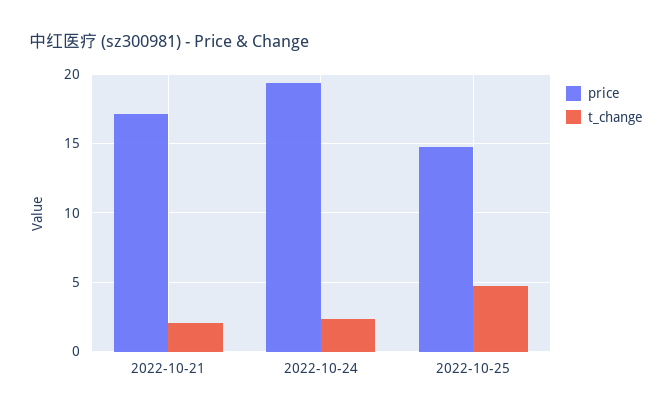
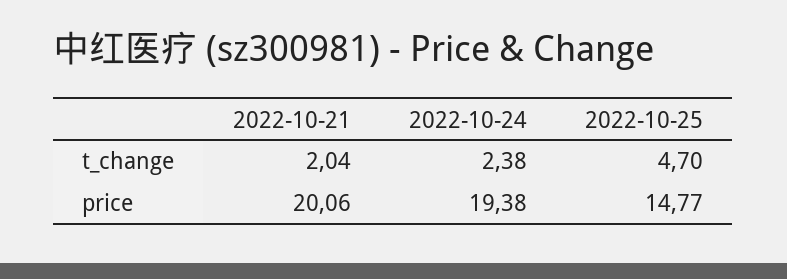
price, 2022-10-21: 17 -> 20.06

